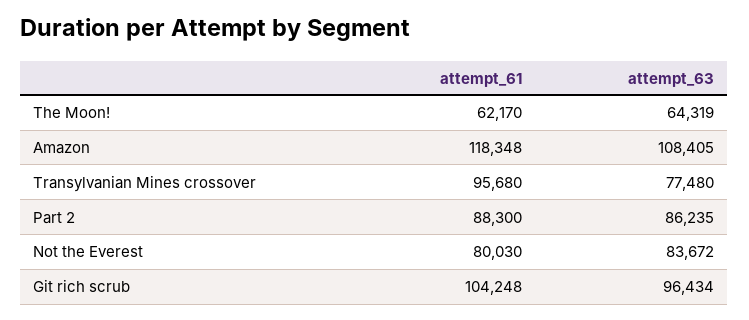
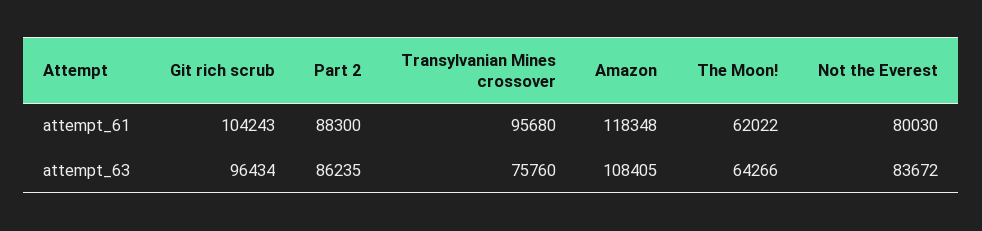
attempt_61, The Moon!: 62170 -> 62022
attempt_63, The Moon!: 64319 -> 64266
attempt_63, Transylvanian Mines crossover: 77480 -> 75760
attempt_61, Git rich scrub: 104248 -> 104243

